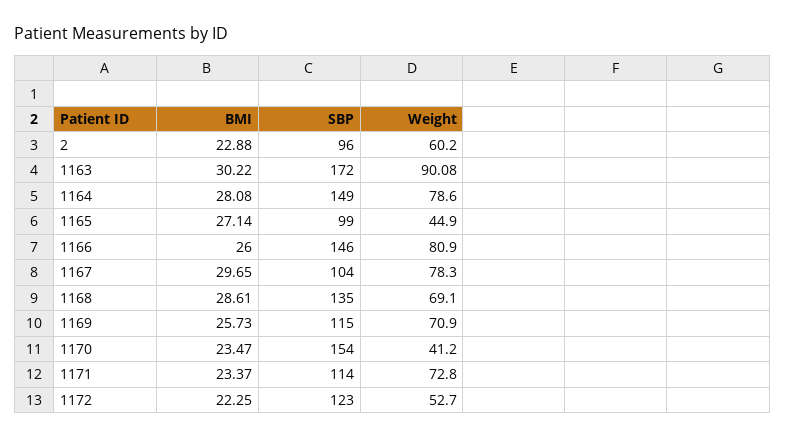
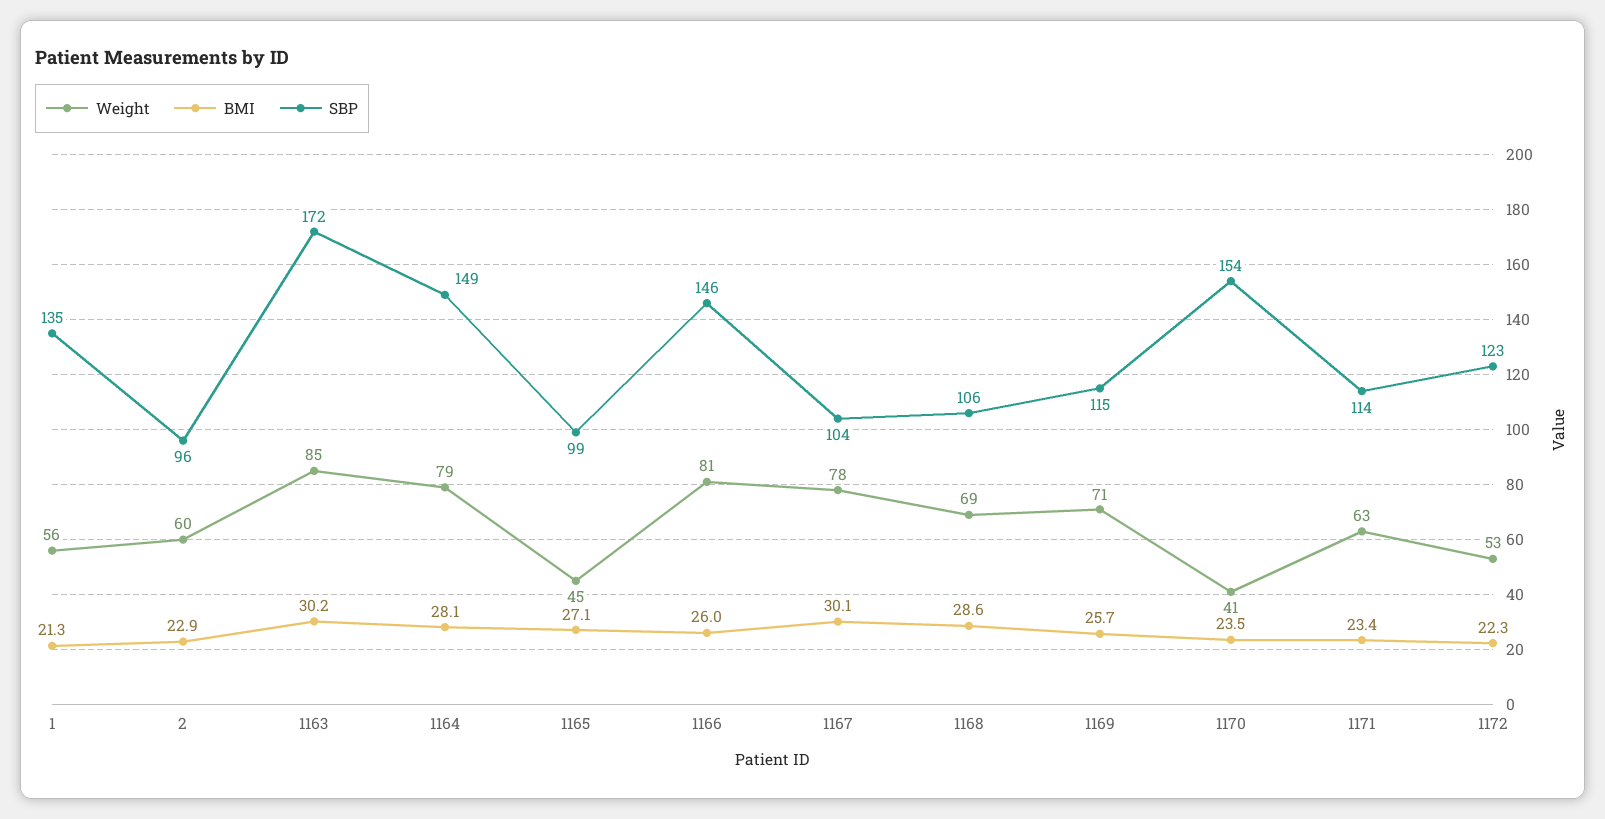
Weight, 1163: 90.08 -> 85
BMI, 1167: 29.65 -> 30.1
SBP, 1168: 135 -> 106
Weight, 1171: 72.8 -> 63
Weight, 1: none -> 56
BMI, 1: none -> 21.3
SBP, 1: none -> 135

